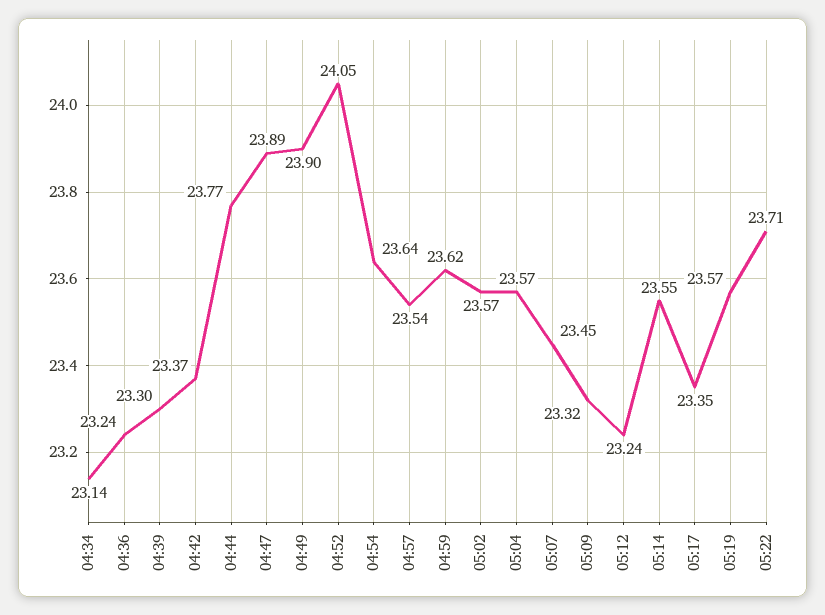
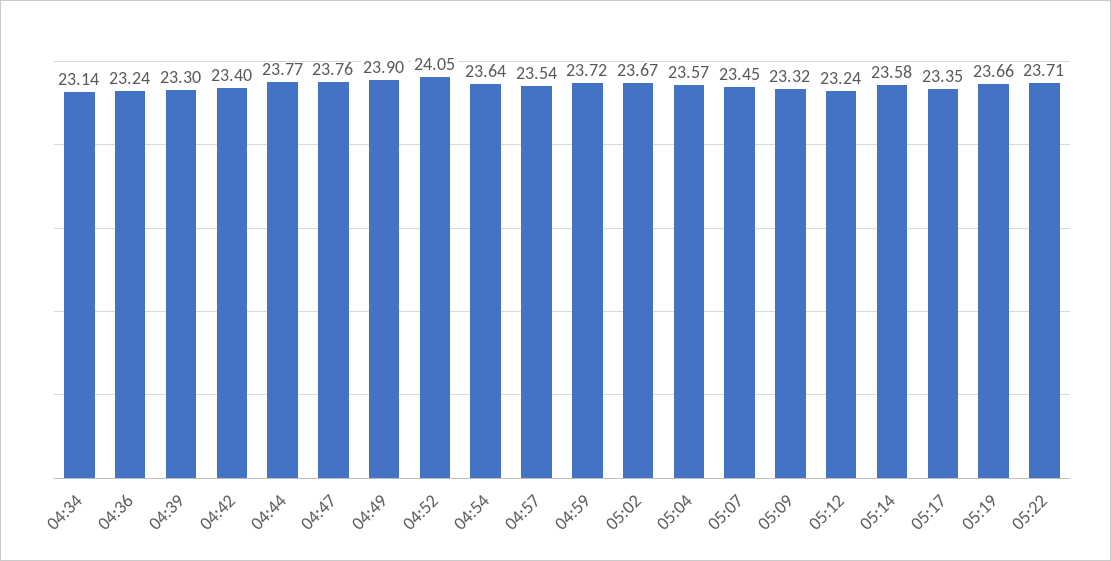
04:42: 23.37 -> 23.4
04:47: 23.89 -> 23.76
04:59: 23.62 -> 23.72
05:02: 23.57 -> 23.67
05:14: 23.55 -> 23.58
05:19: 23.57 -> 23.66

